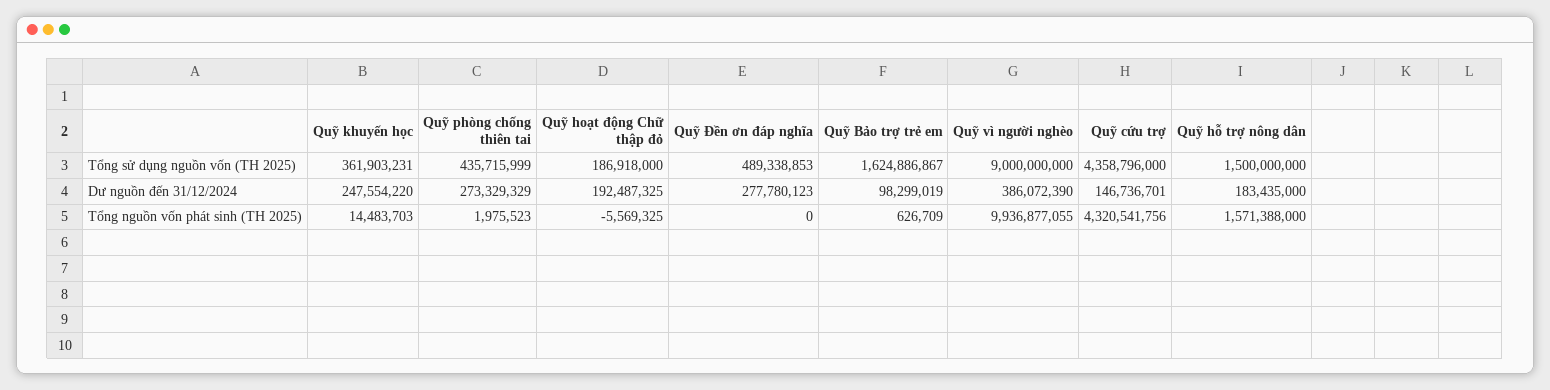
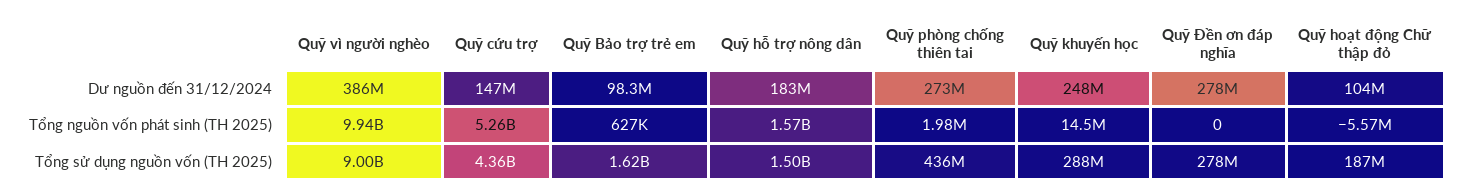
Quỹ khuyến học, Tổng sử dụng nguồn vốn (TH 2025): 361903231 -> 288000000
Quỹ Đền ơn đáp nghĩa, Tổng sử dụng nguồn vốn (TH 2025): 489338853 -> 278000000
Quỹ hoạt động Chữ thập đỏ, Dư nguồn đến 31/12/2024: 192487325 -> 104000000
Quỹ cứu trợ, Tổng nguồn vốn phát sinh (TH 2025): 4320541756 -> 5260000000

